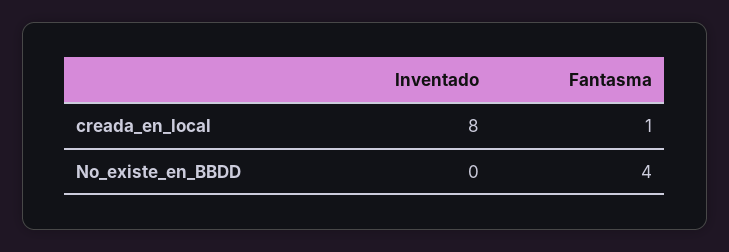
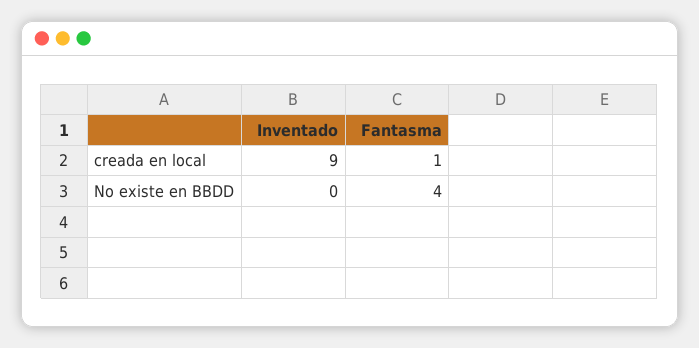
Inventado, creada_en_local: 8 -> 9

